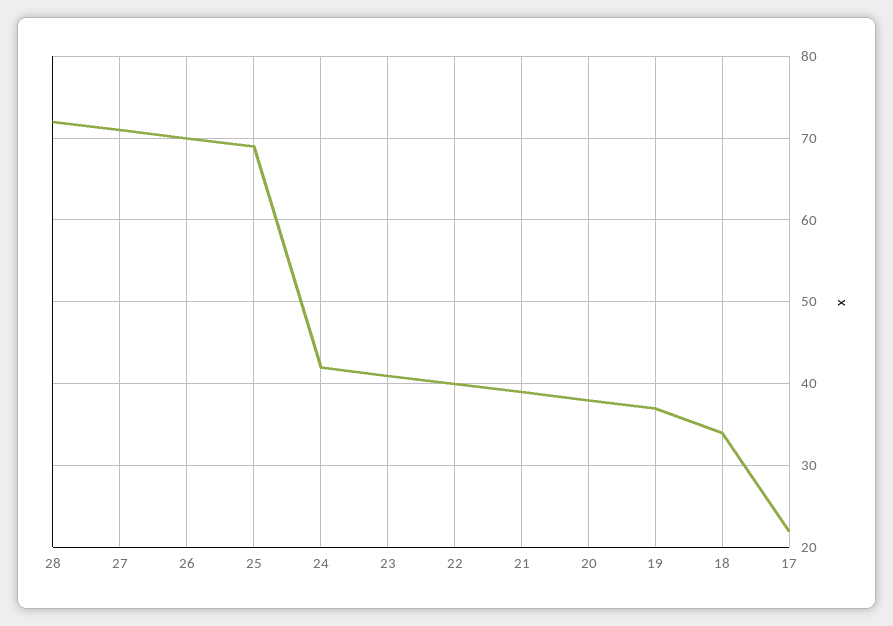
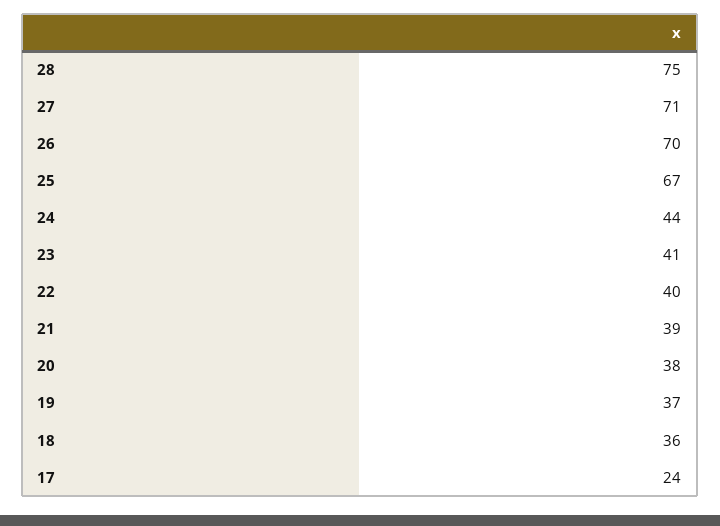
28: 72 -> 75
25: 69 -> 67
24: 42 -> 44
18: 34 -> 36
17: 22 -> 24

